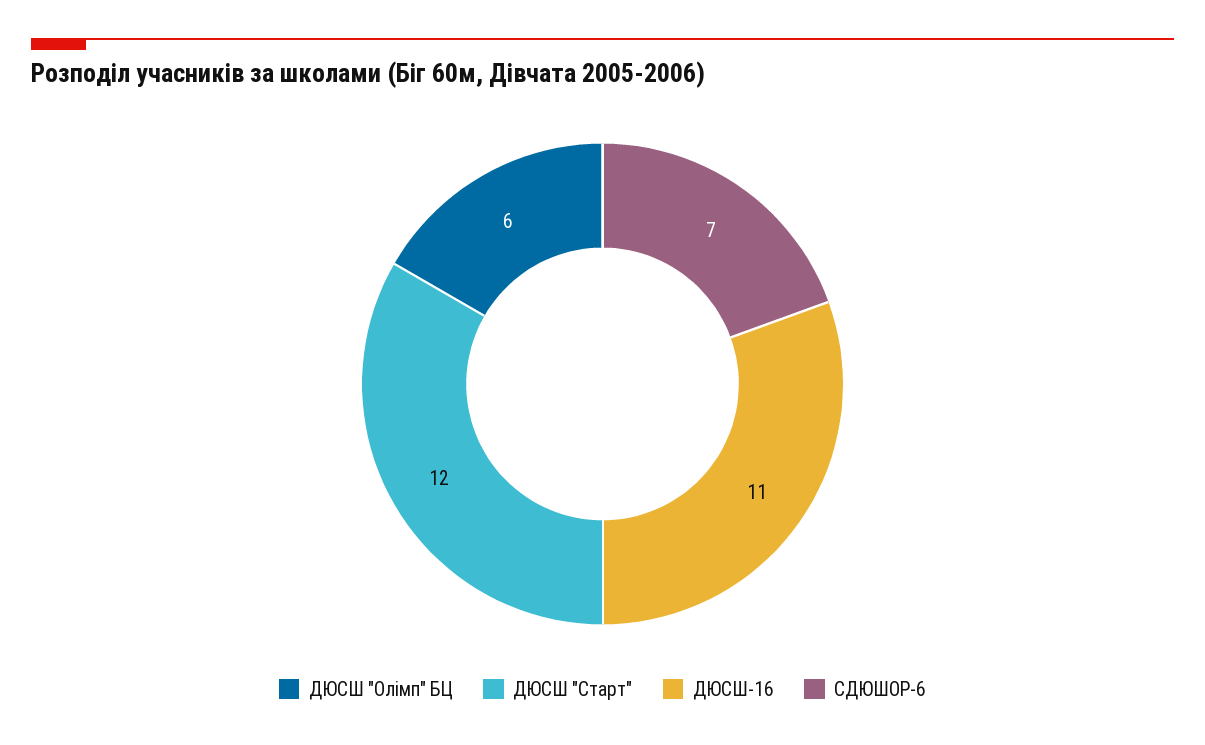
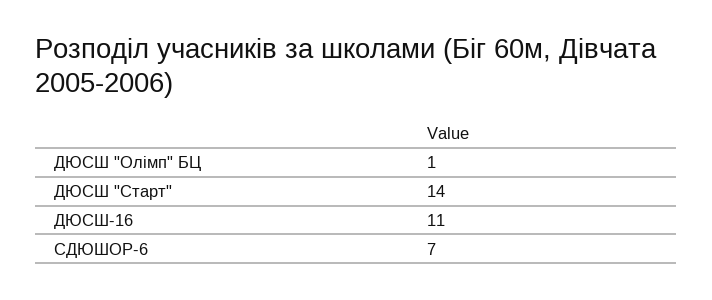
ДЮСШ "Олімп" БЦ: 6 -> 1
ДЮСШ "Старт": 12 -> 14

